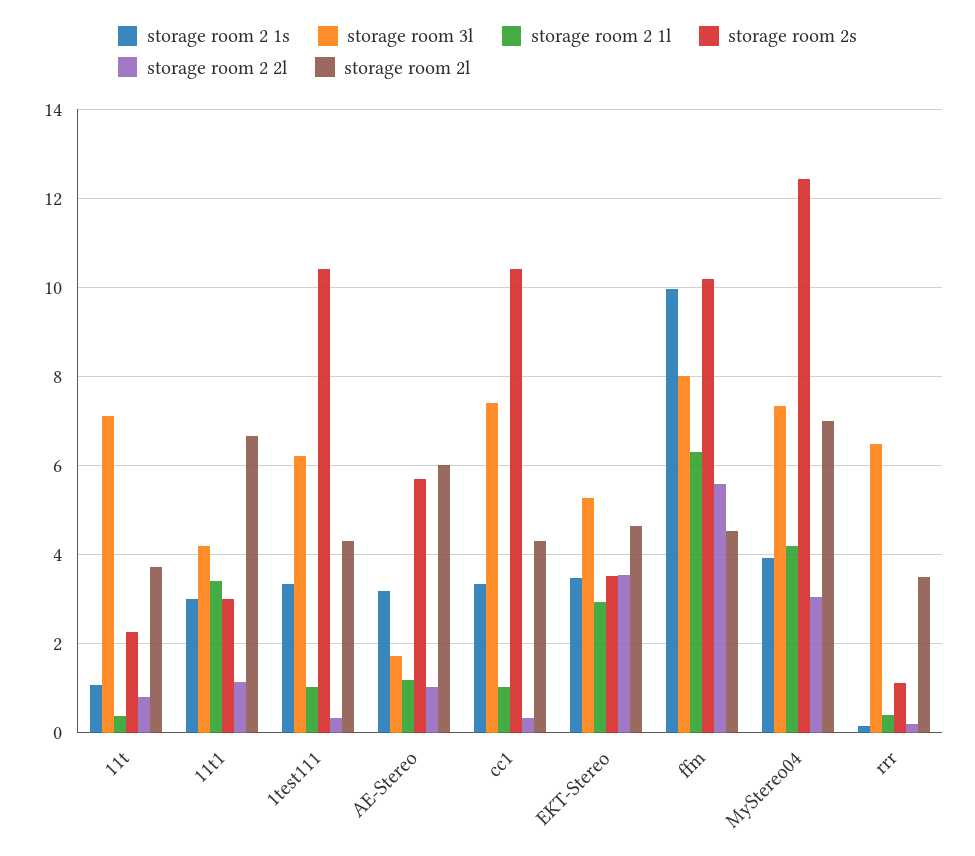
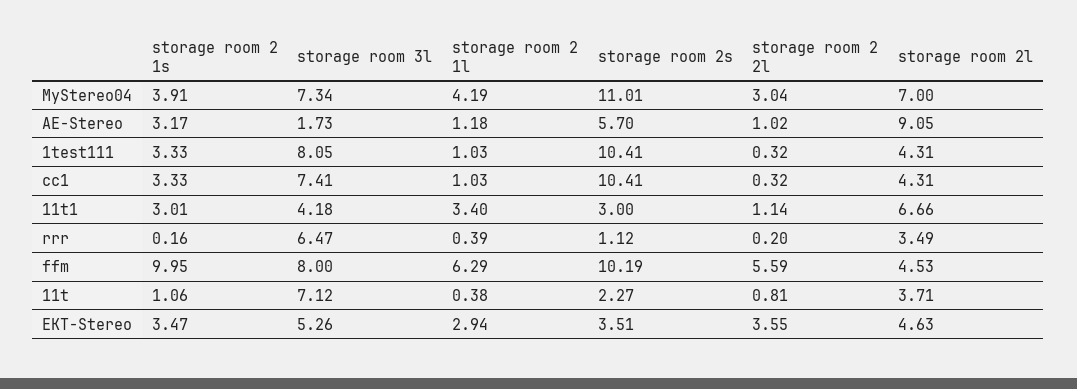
storage room 3l, 1test111: 6.2 -> 8.05
storage room 2l, AE-Stereo: 6 -> 9.05
storage room 2s, MyStereo04: 12.4 -> 11.01

